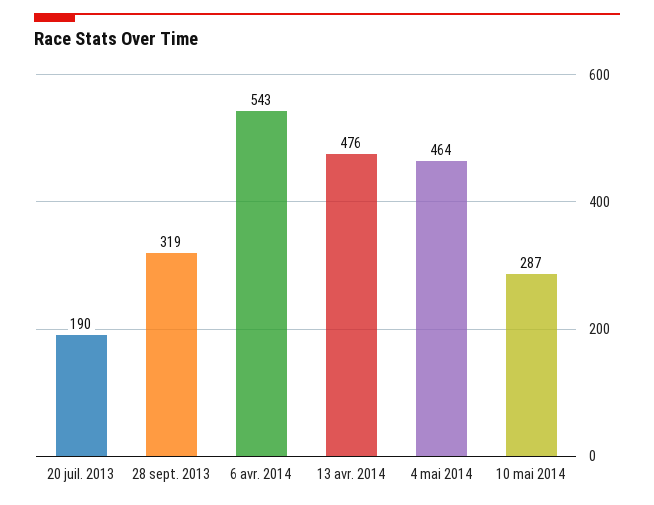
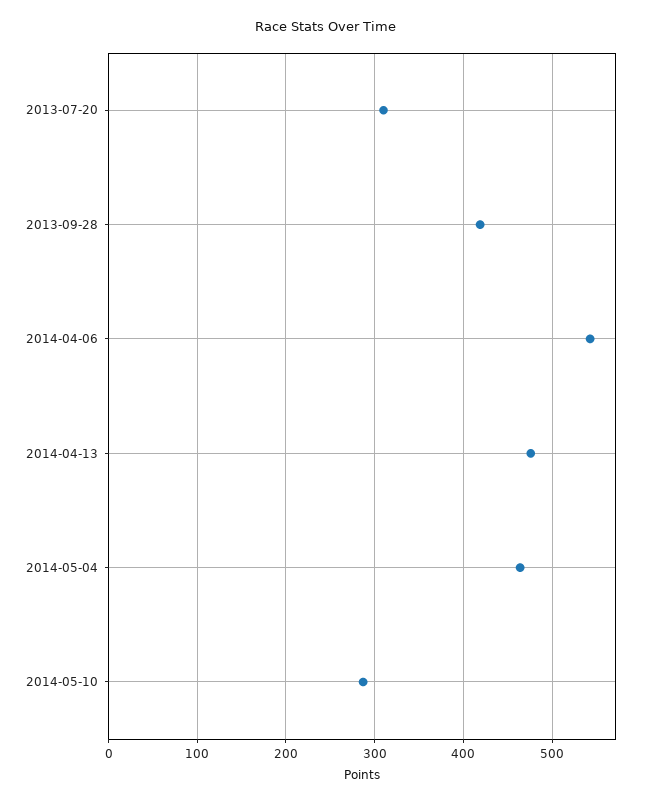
20 juil. 2013: 190 -> 310
28 sept. 2013: 319 -> 420

